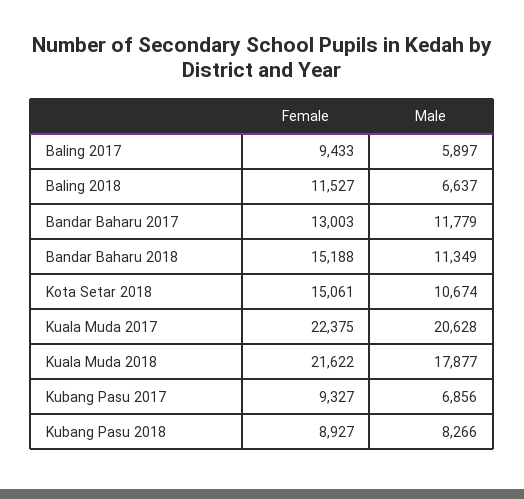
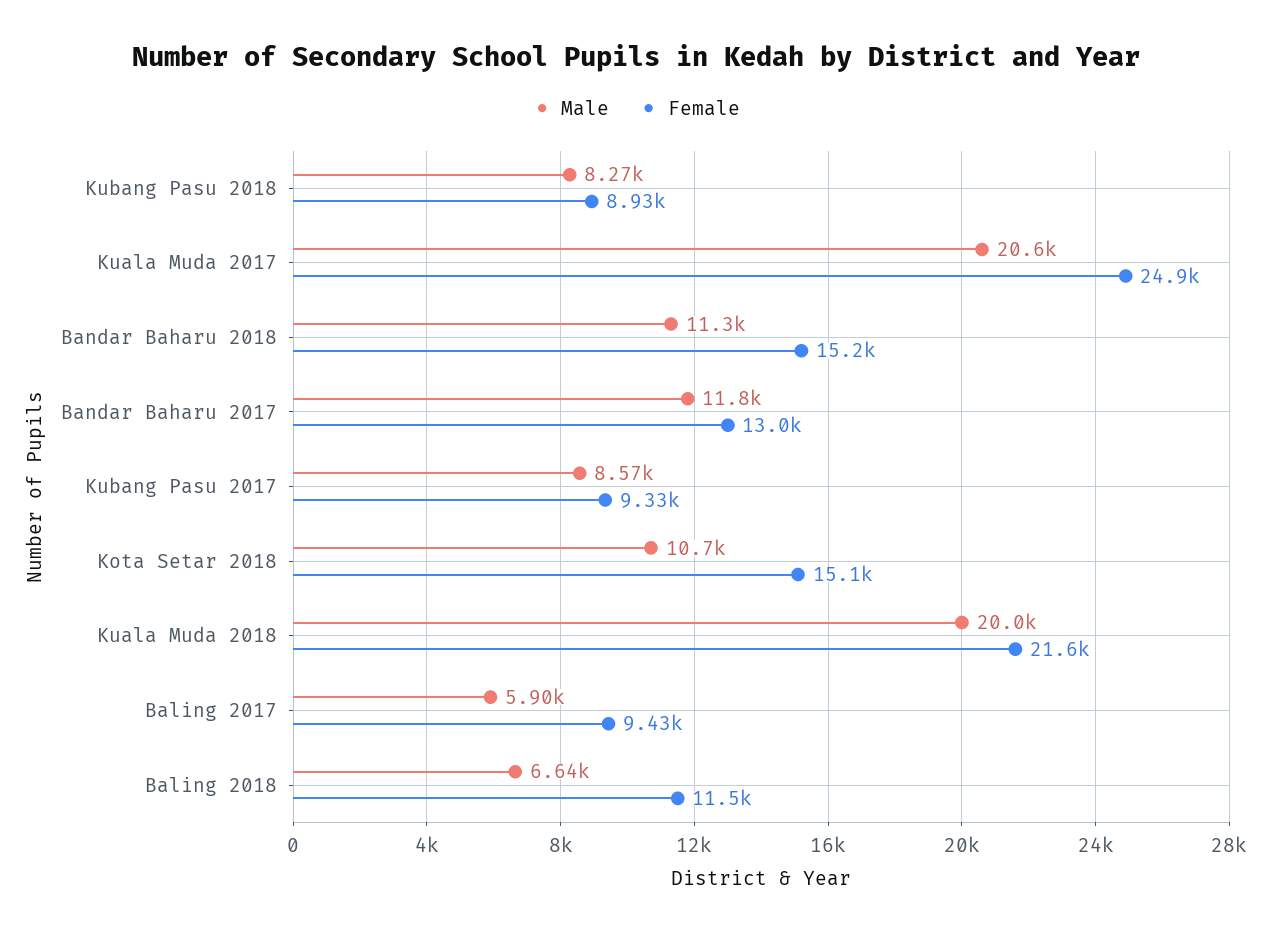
Female, Kuala Muda 2017: 22375 -> 24900
Male, Kuala Muda 2018: 17877 -> 20000
Male, Kubang Pasu 2017: 6856 -> 8570

